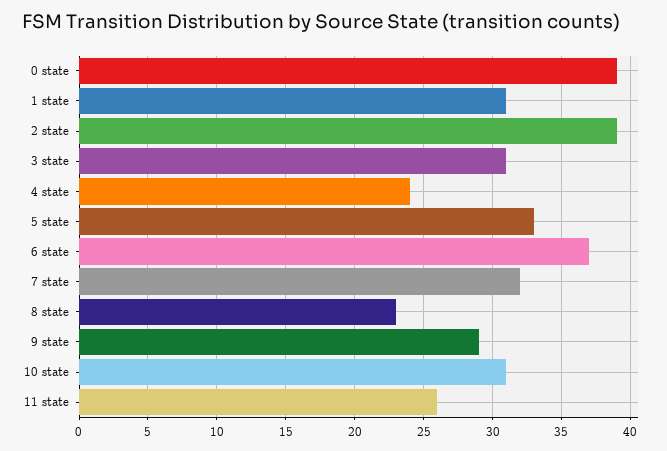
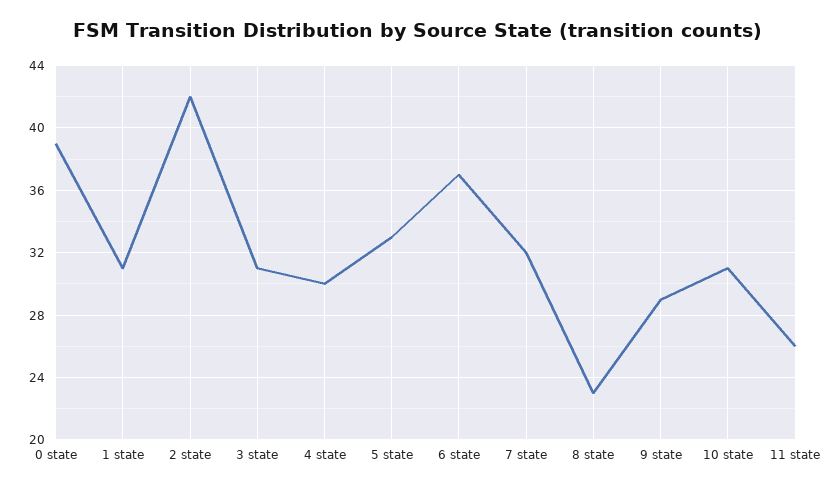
2 state: 39 -> 42
4 state: 24 -> 30

